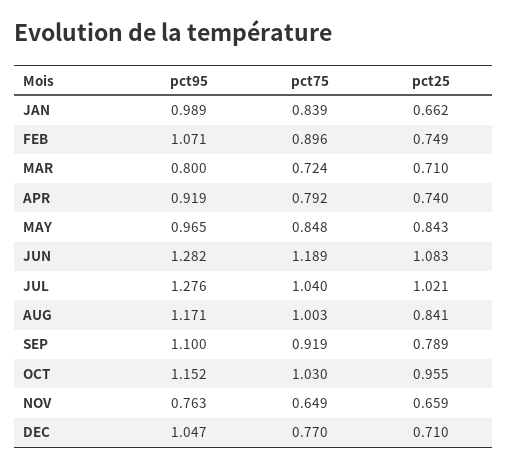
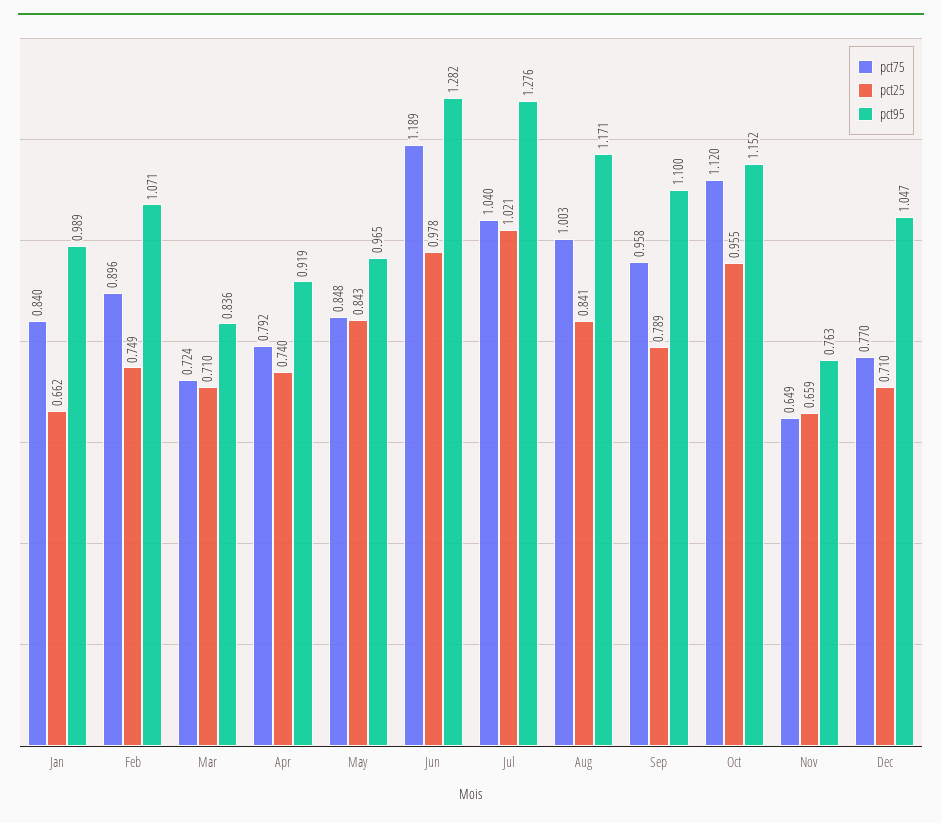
pct75, JAN: 0.839 -> 0.84
pct95, MAR: 0.8 -> 0.836
pct25, JUN: 1.083 -> 0.978
pct75, SEP: 0.919 -> 0.958
pct75, OCT: 1.03 -> 1.12

